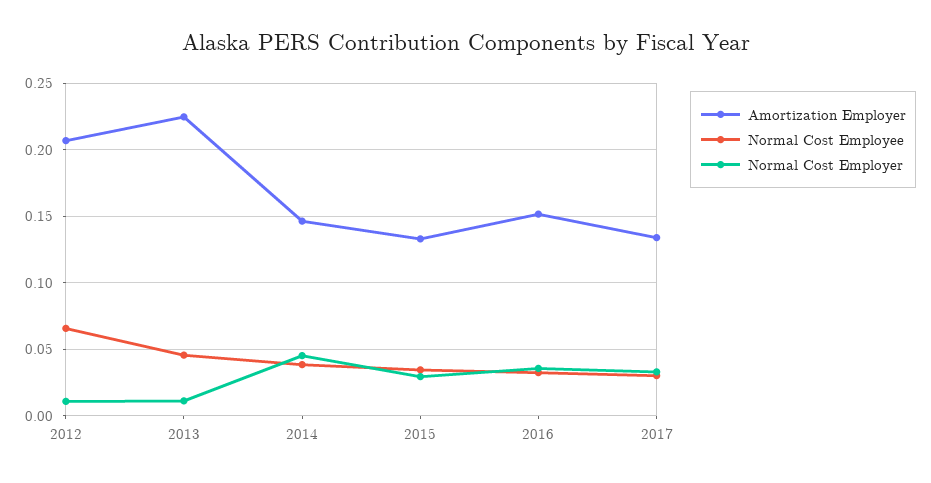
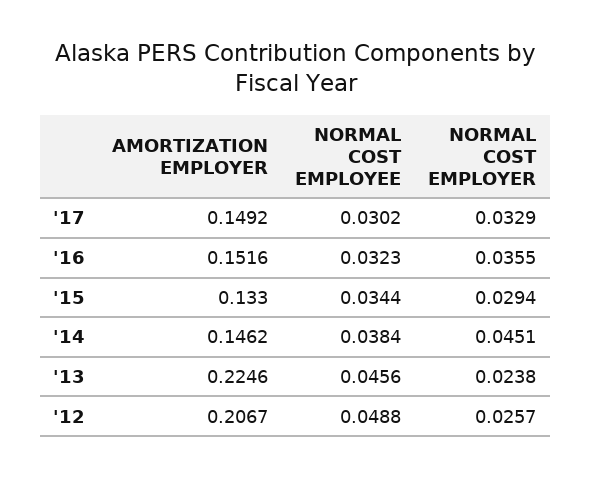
Normal Cost Employee, 2012: 0.065 -> 0.0488
Normal Cost Employer, 2012: 0.01 -> 0.0257
Normal Cost Employer, 2013: 0.01 -> 0.0238
Amortization Employer, 2017: 0.135 -> 0.1492

